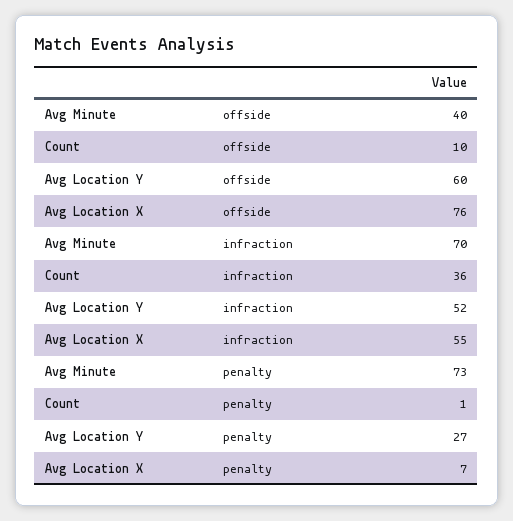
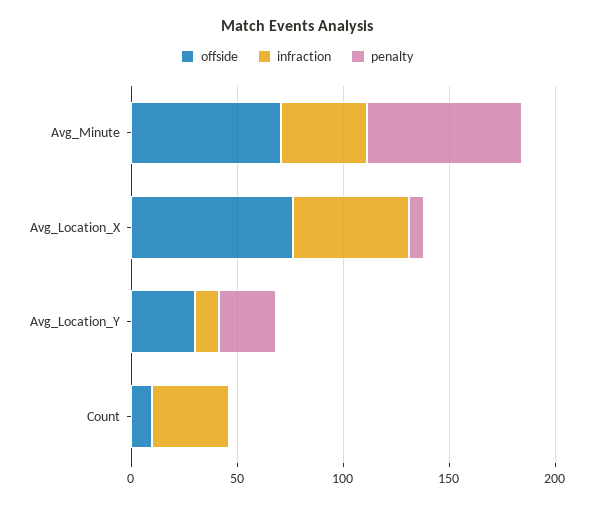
offside, Avg Minute: 40 -> 70
offside, Avg Location Y: 60 -> 30
infraction, Avg Minute: 70 -> 40
infraction, Avg Location Y: 52 -> 10

